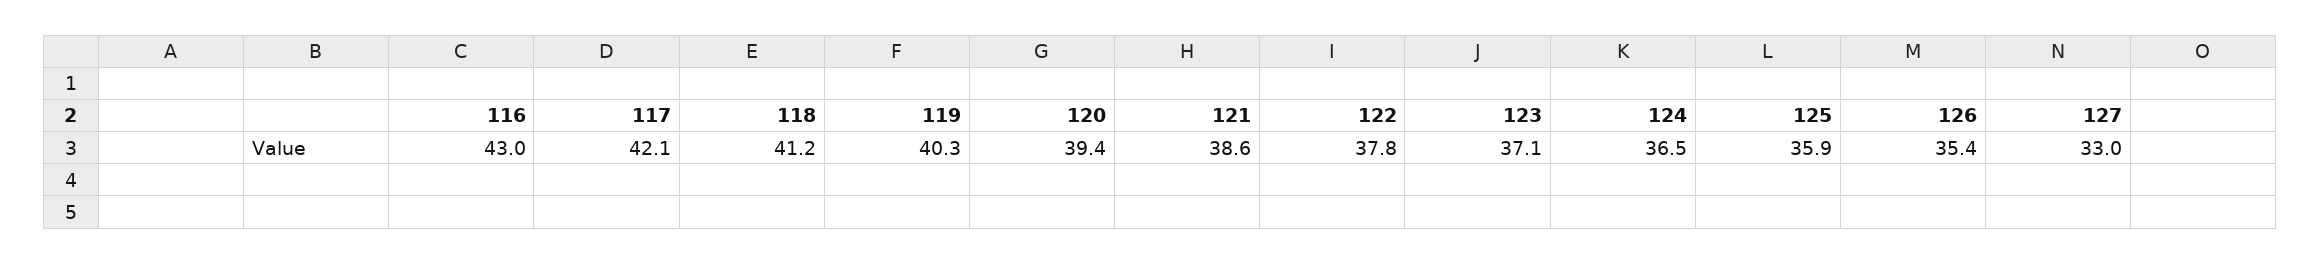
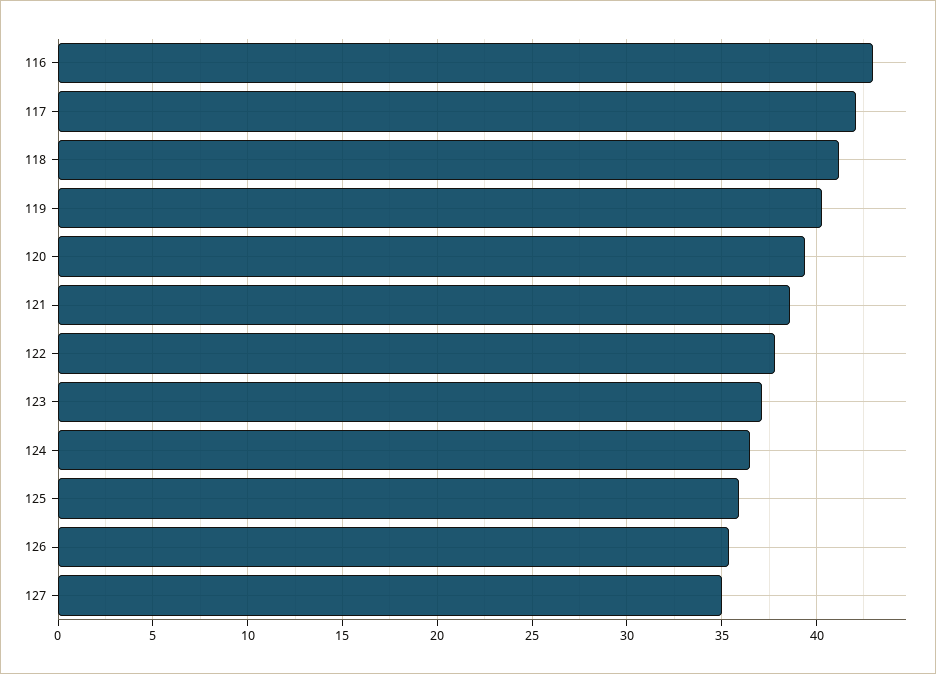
127: 33 -> 35

